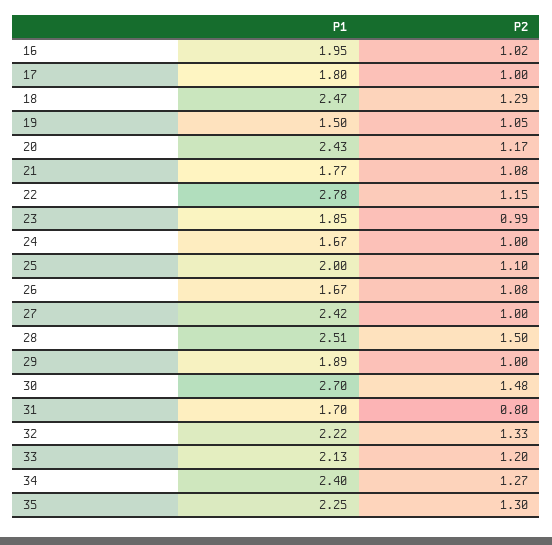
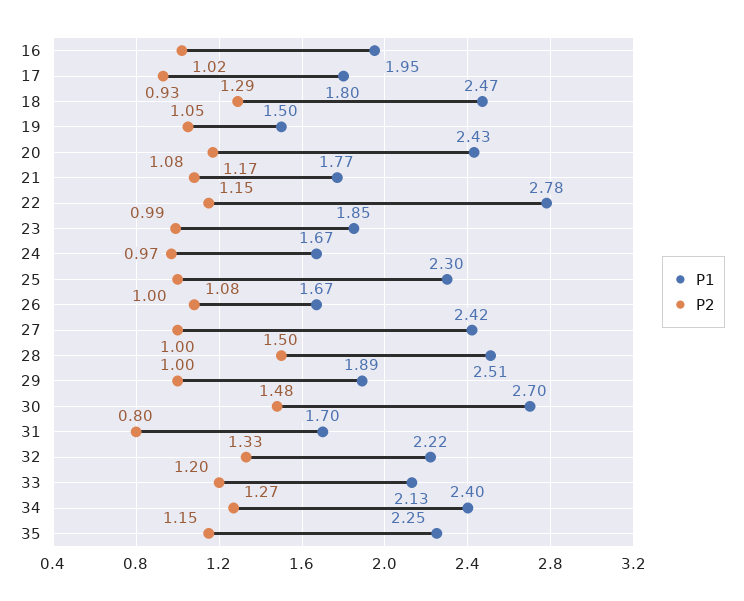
P2, 17: 1 -> 0.93
P2, 24: 1 -> 0.97
P1, 25: 2 -> 2.3
P2, 25: 1.1 -> 1
P2, 35: 1.3 -> 1.15

